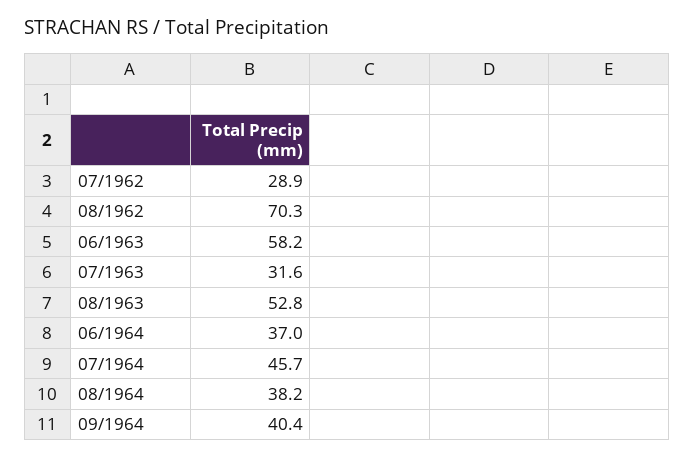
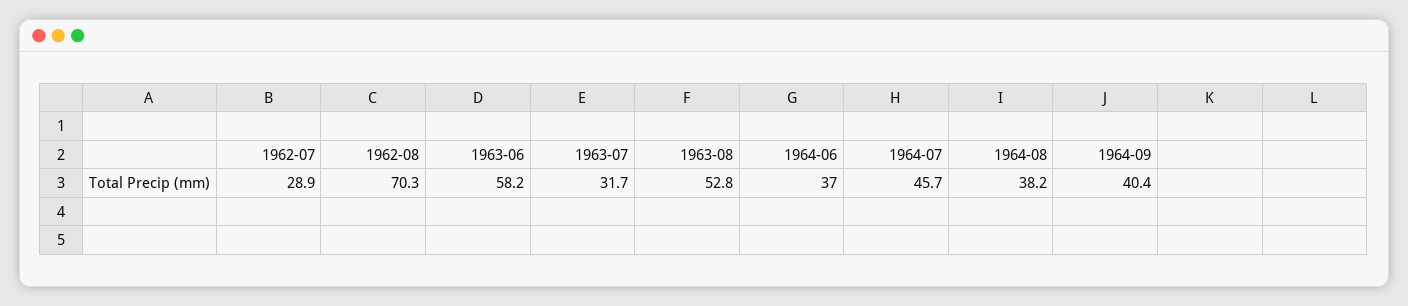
07/1963: 31.6 -> 31.7

